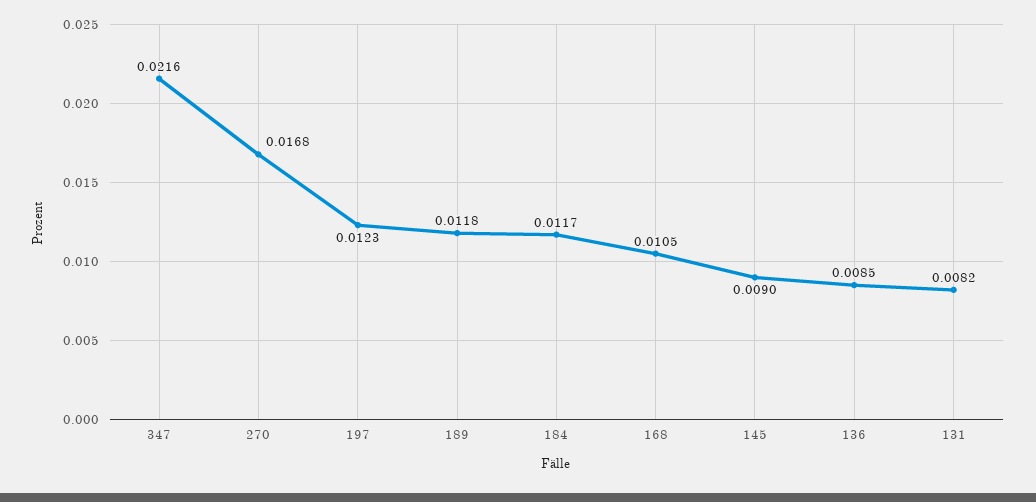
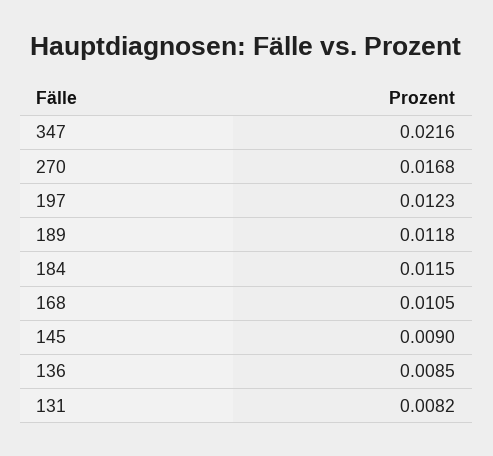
184: 0.0117 -> 0.0115

